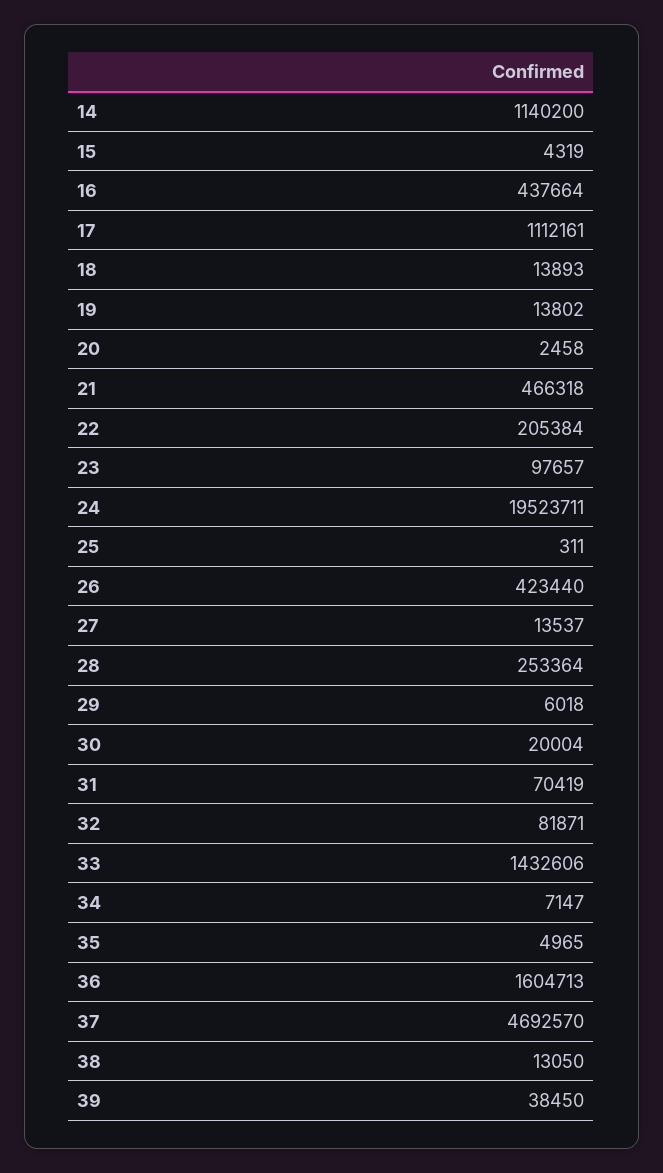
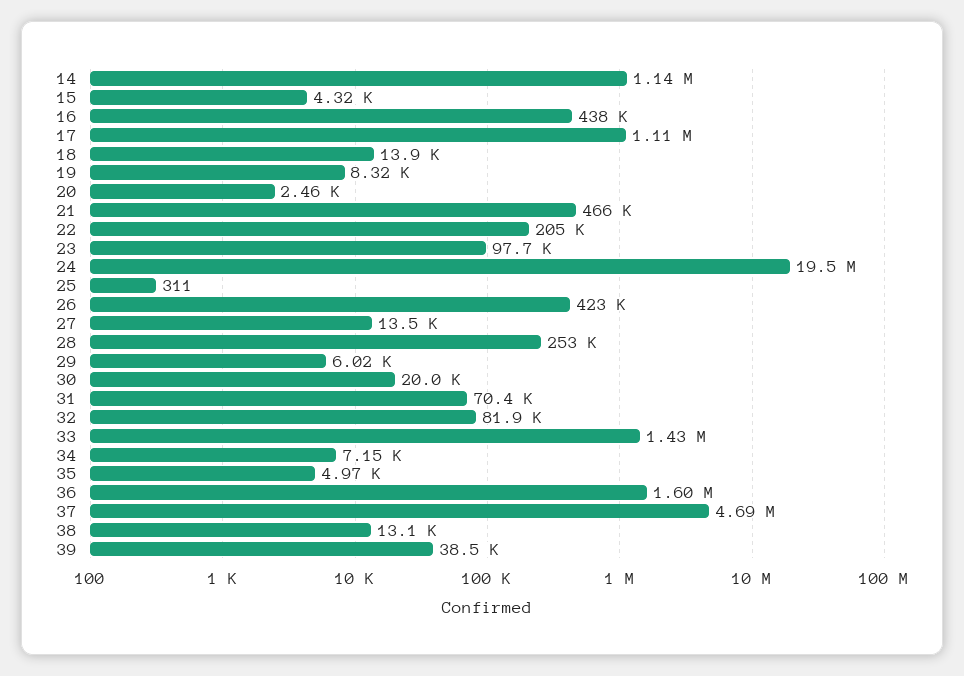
19: 13802 -> 8320

